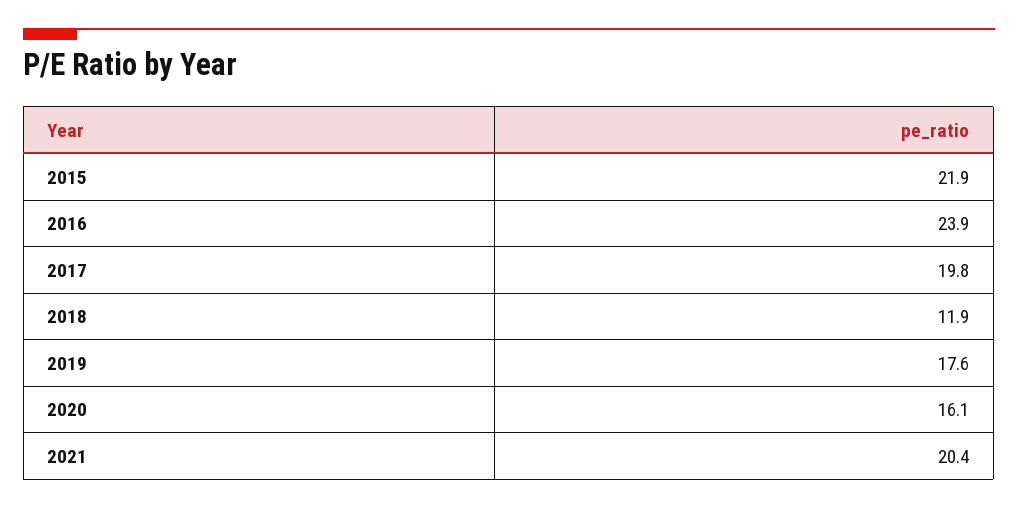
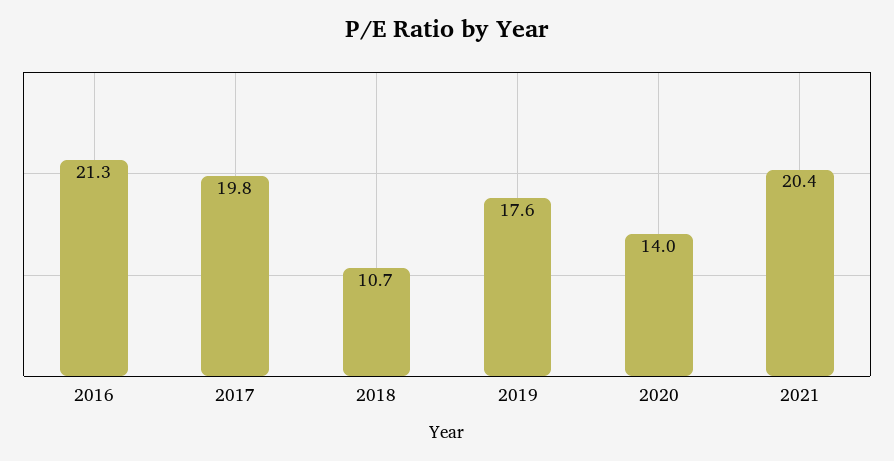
2015: 21.9 -> none
2016: 23.9 -> 21.3
2018: 11.9 -> 10.7
2020: 16.1 -> 14

